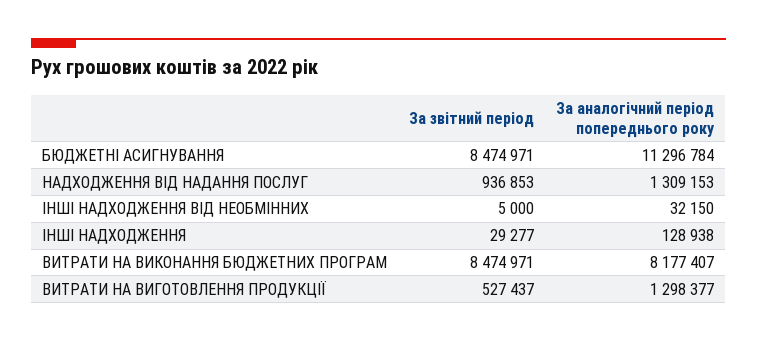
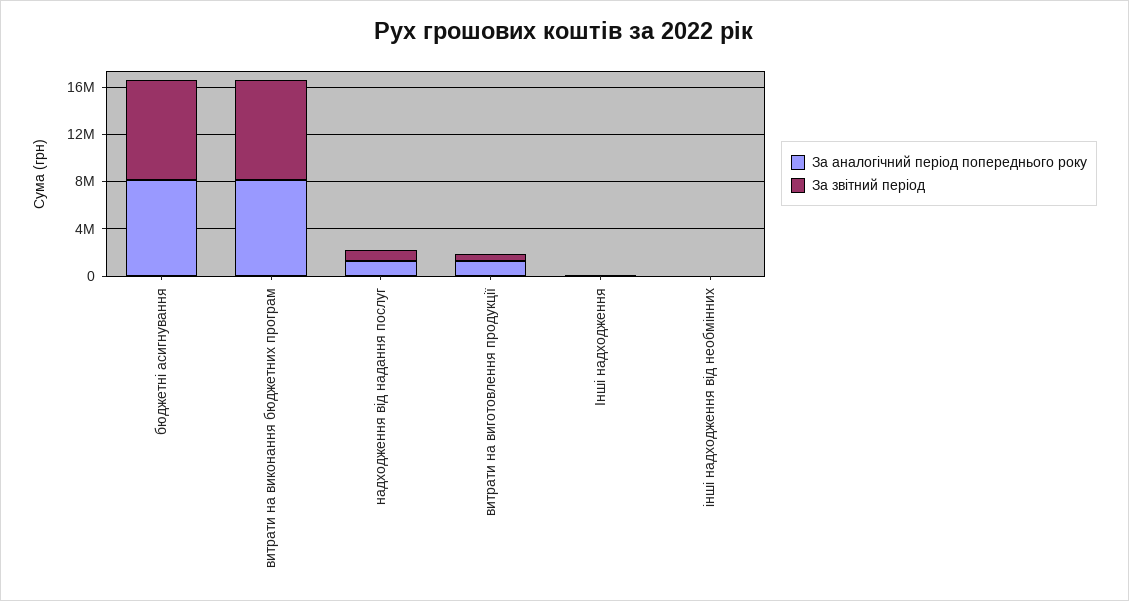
За аналогічний період попереднього року, БЮДЖЕТНІ АСИГНУВАННЯ: 11296784 -> 8000000

